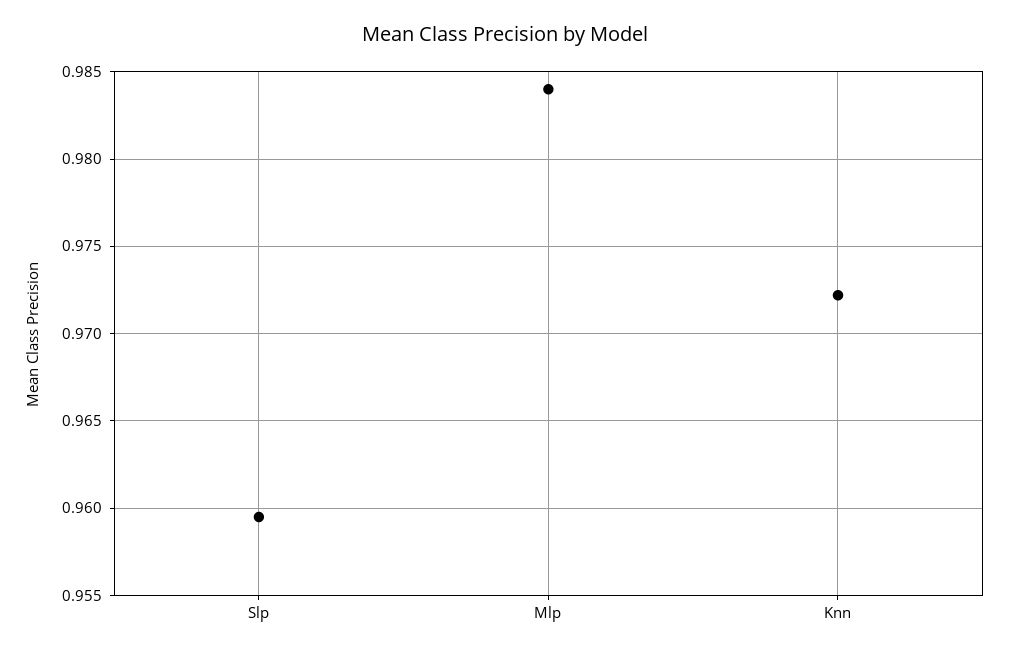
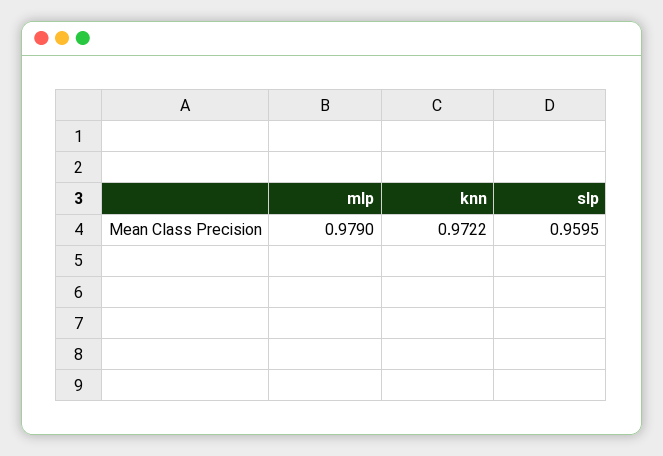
Mlp: 0.984 -> 0.979

